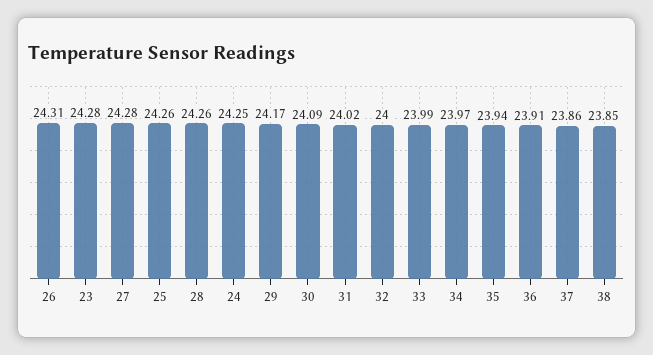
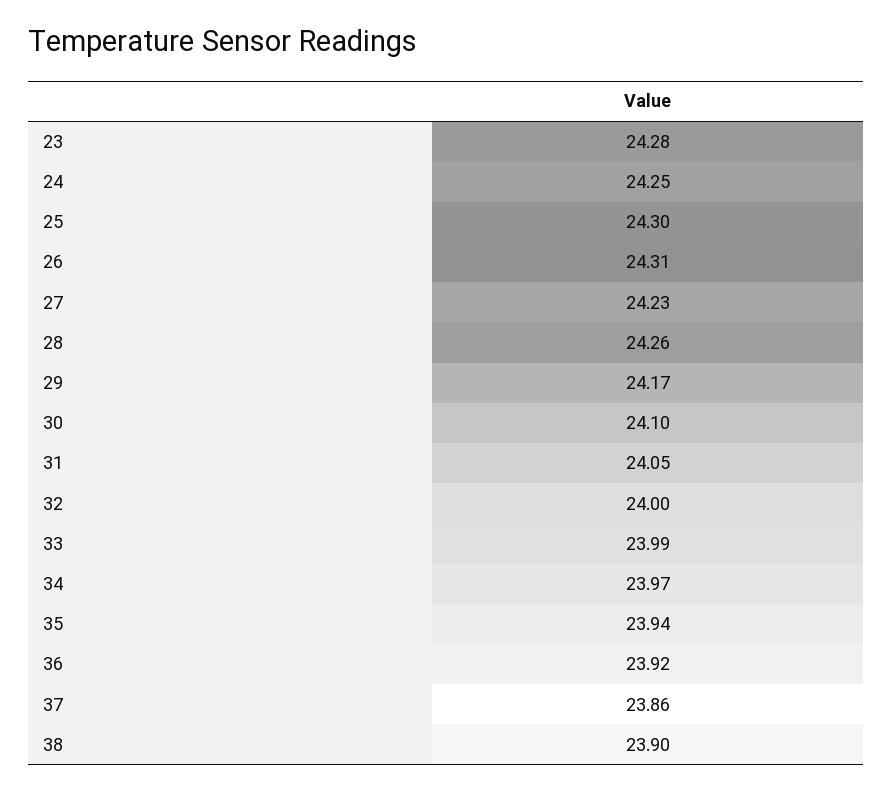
27: 24.28 -> 24.23
25: 24.26 -> 24.3
30: 24.09 -> 24.1
31: 24.02 -> 24.05
36: 23.91 -> 23.92
38: 23.85 -> 23.9

